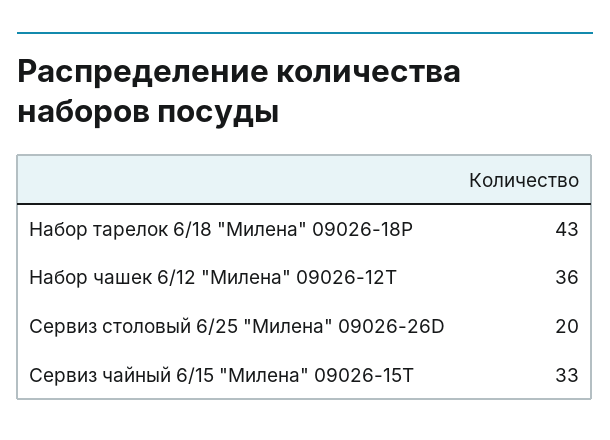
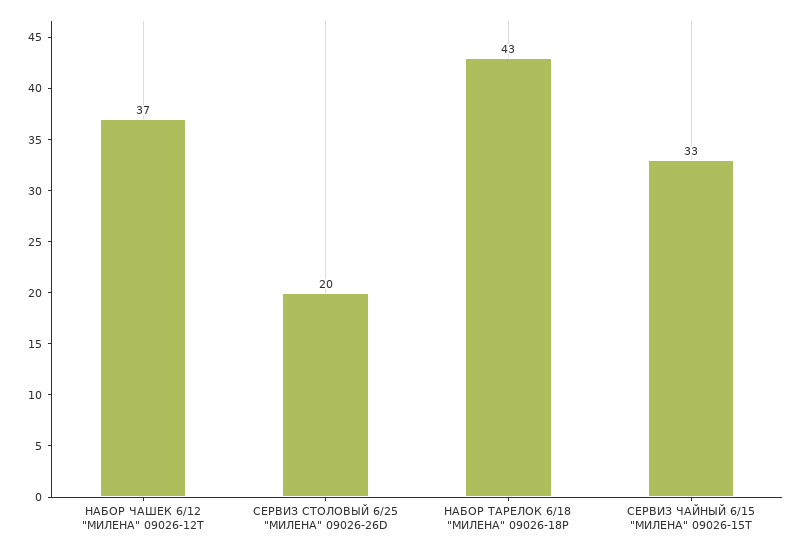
Набор чашек 6/12 "Милена" 09026-12T: 36 -> 37

